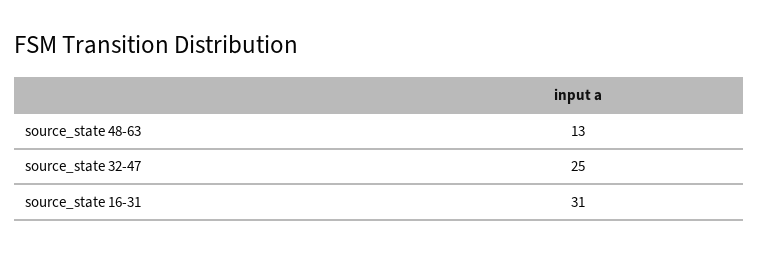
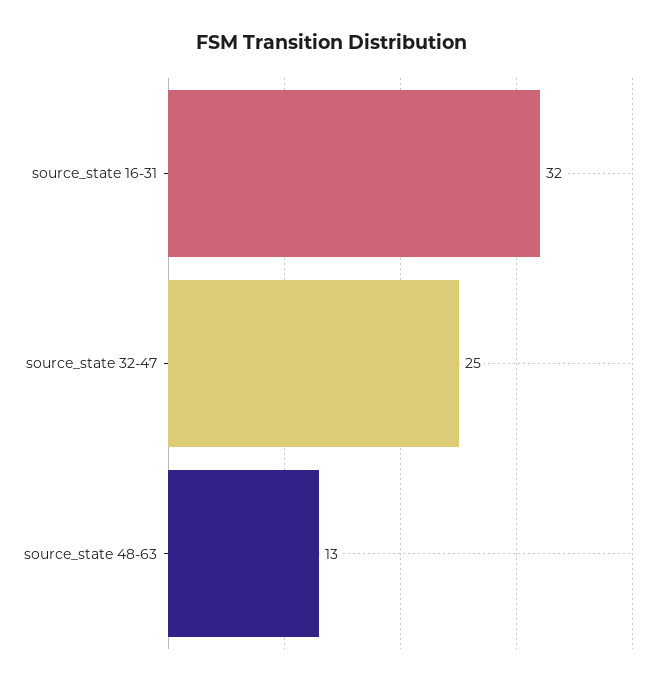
source_state 16-31: 31 -> 32

